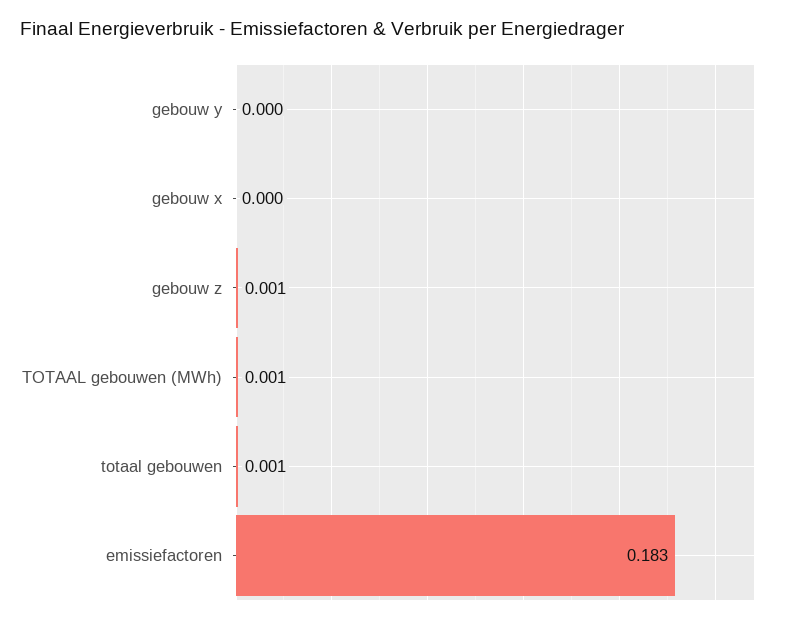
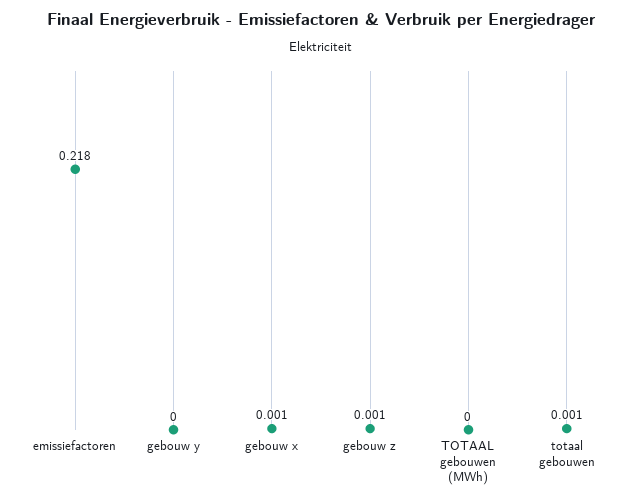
gebouw x: 0 -> 0.001
TOTAAL gebouwen (MWh): 0.001 -> 0
emissiefactoren: 0.183 -> 0.218

